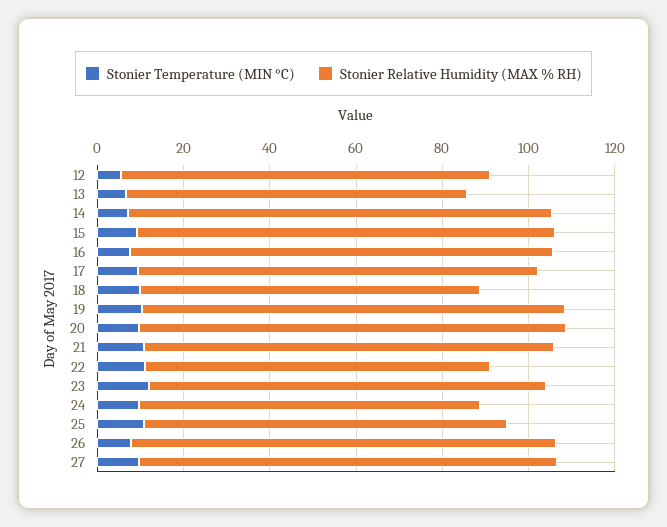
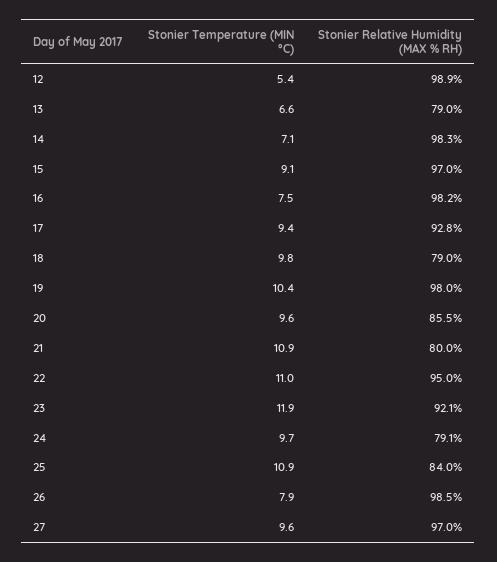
Stonier Relative Humidity (MAX % RH), 12: 85 -> 98.9
Stonier Relative Humidity (MAX % RH), 20: 100 -> 85.5
Stonier Relative Humidity (MAX % RH), 21: 95 -> 80
Stonier Relative Humidity (MAX % RH), 22: 80 -> 95

